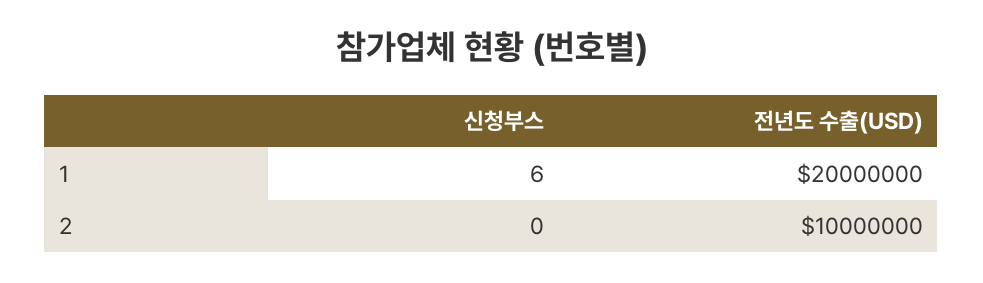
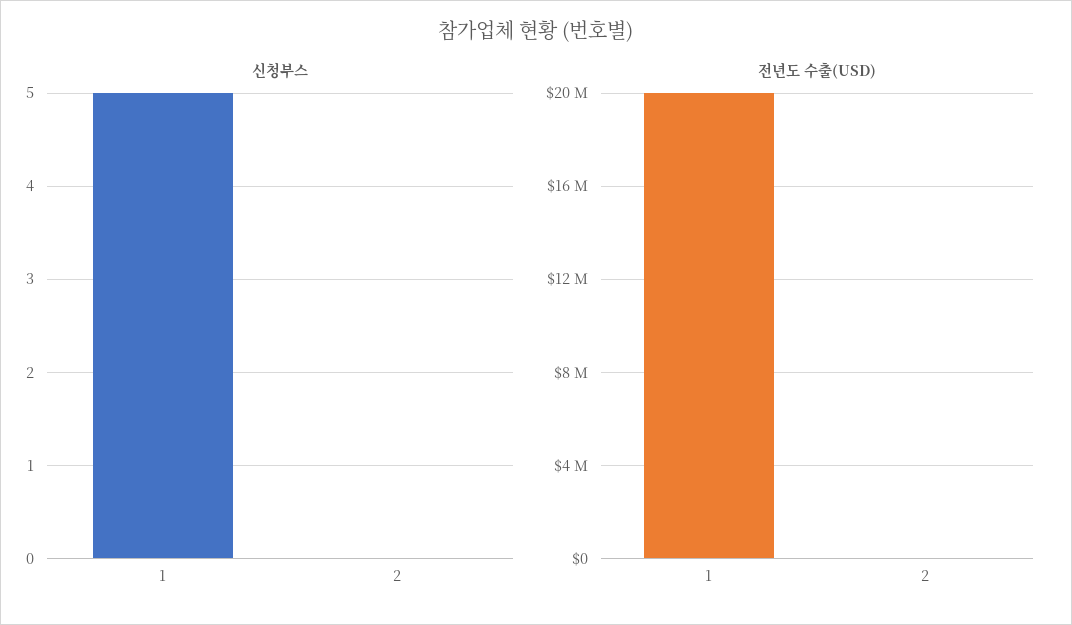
신청부스, 1: 6 -> 5
전년도 수출(USD), 2: 10000000 -> 0

